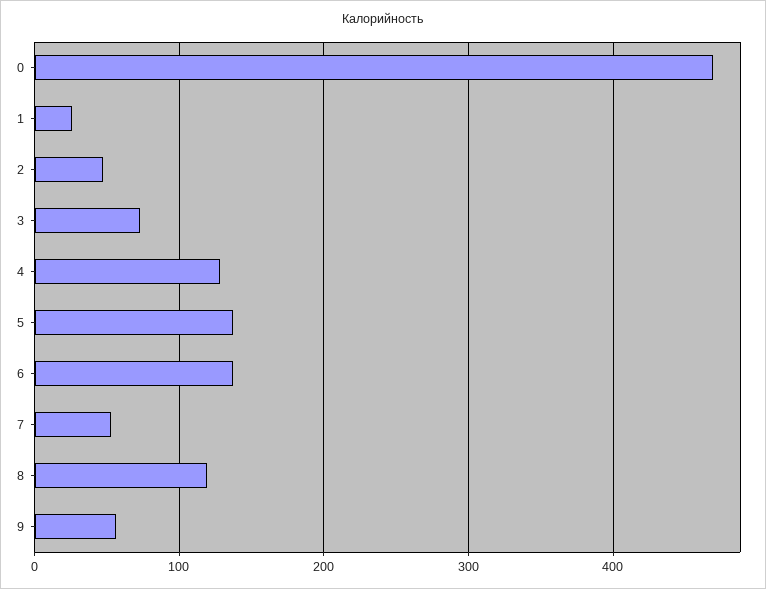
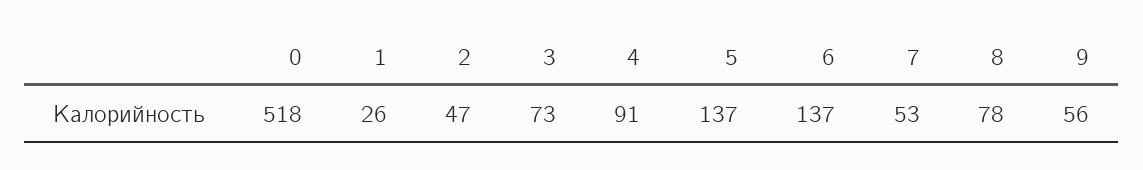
0: 470 -> 518
4: 130 -> 91
8: 120 -> 78

